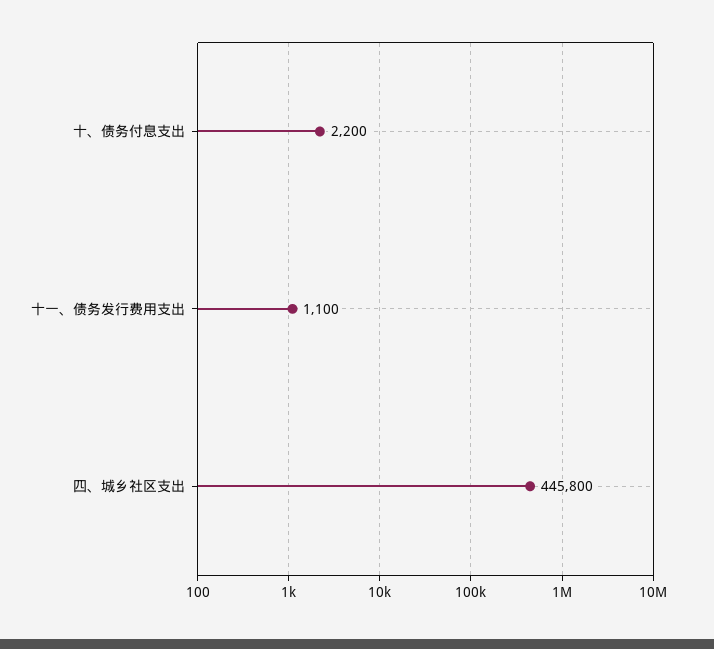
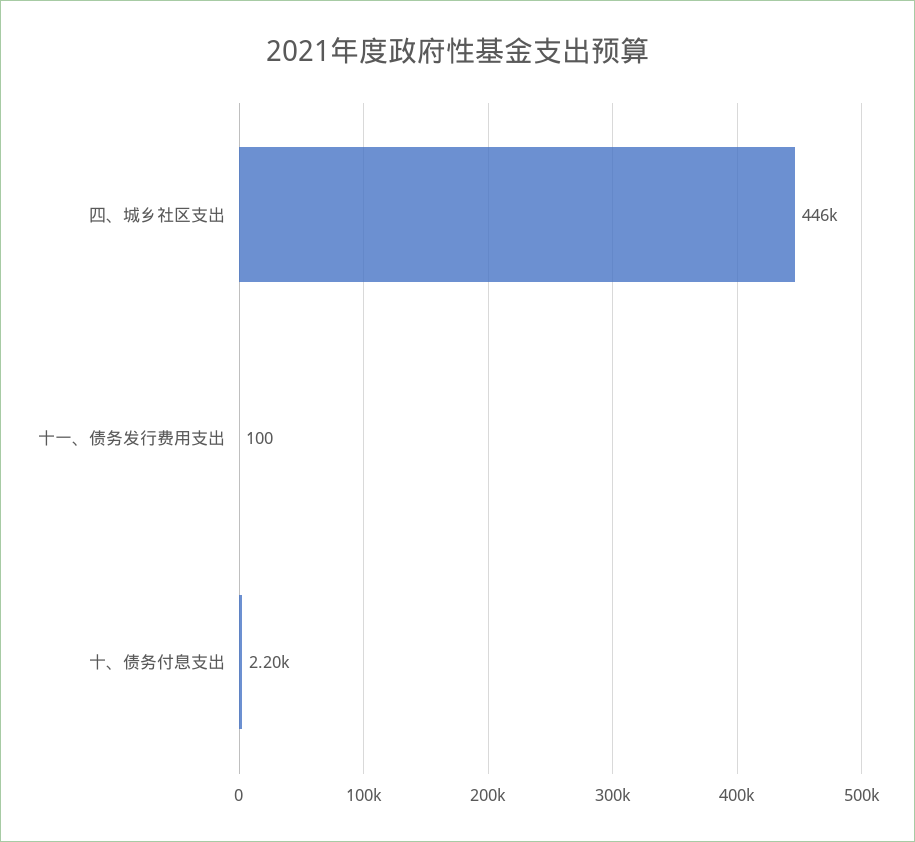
十一、债务发行费用支出: 1100 -> 100

